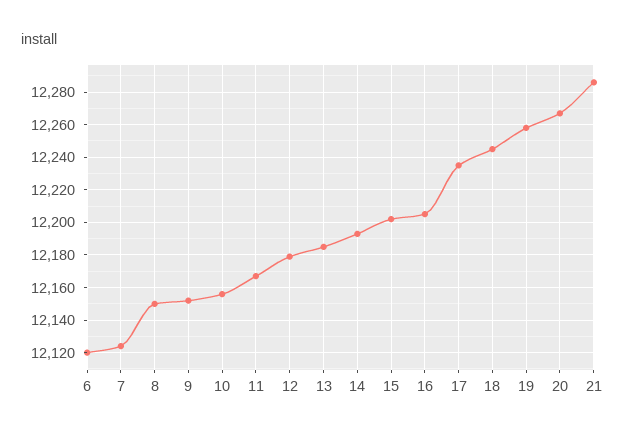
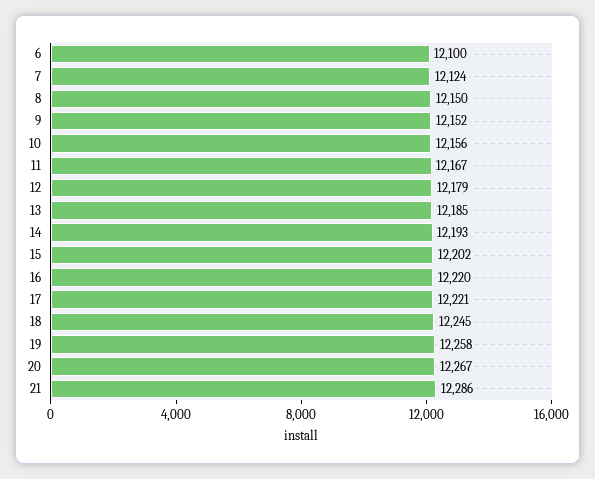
6: 12120 -> 12100
16: 12205 -> 12220
17: 12235 -> 12221

